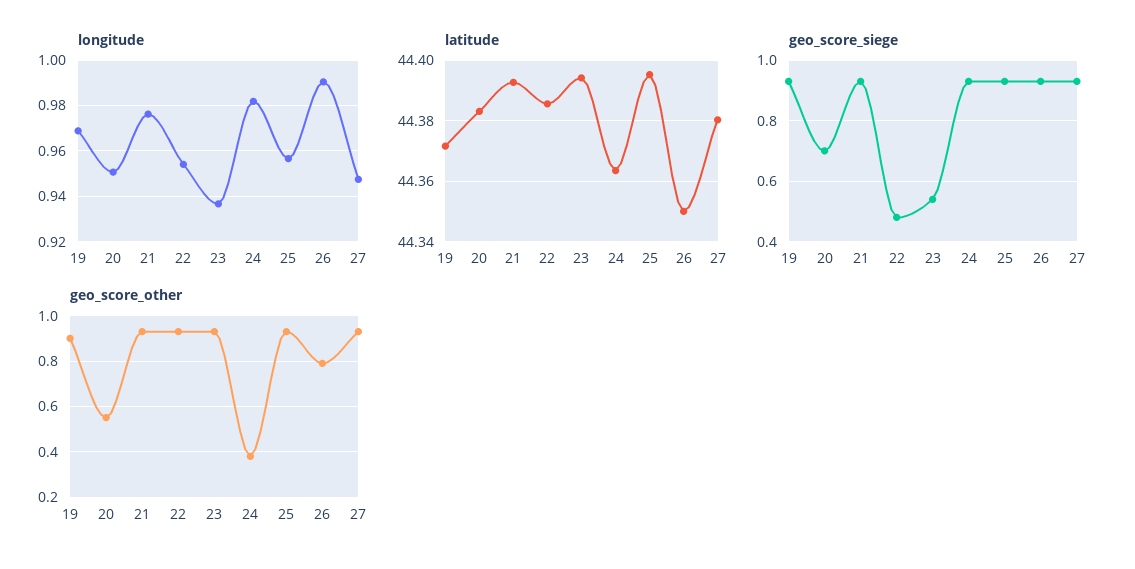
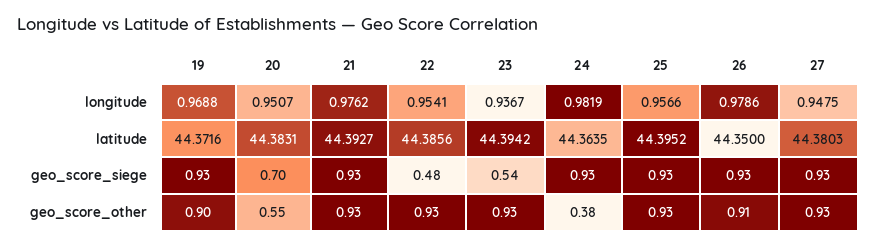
longitude, 26: 0.99 -> 0.9786
geo_score_other, 26: 0.8 -> 0.91

